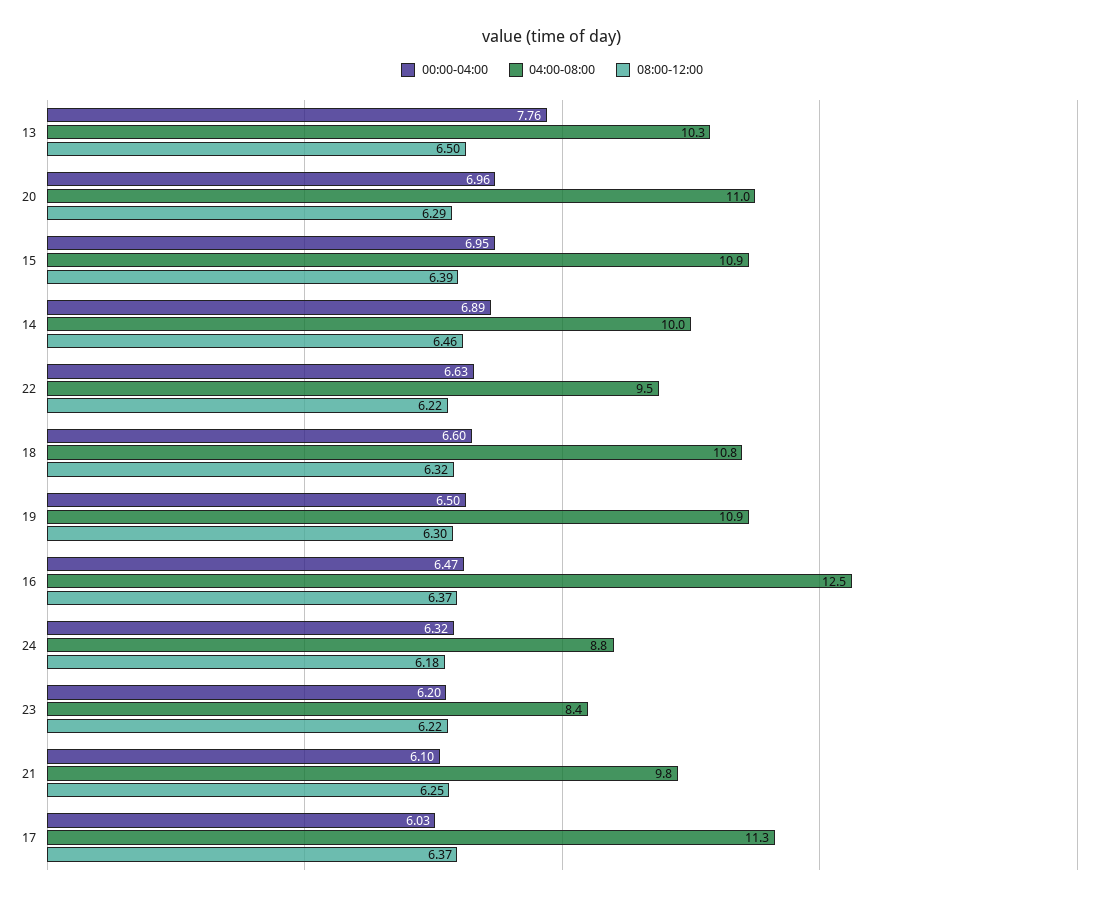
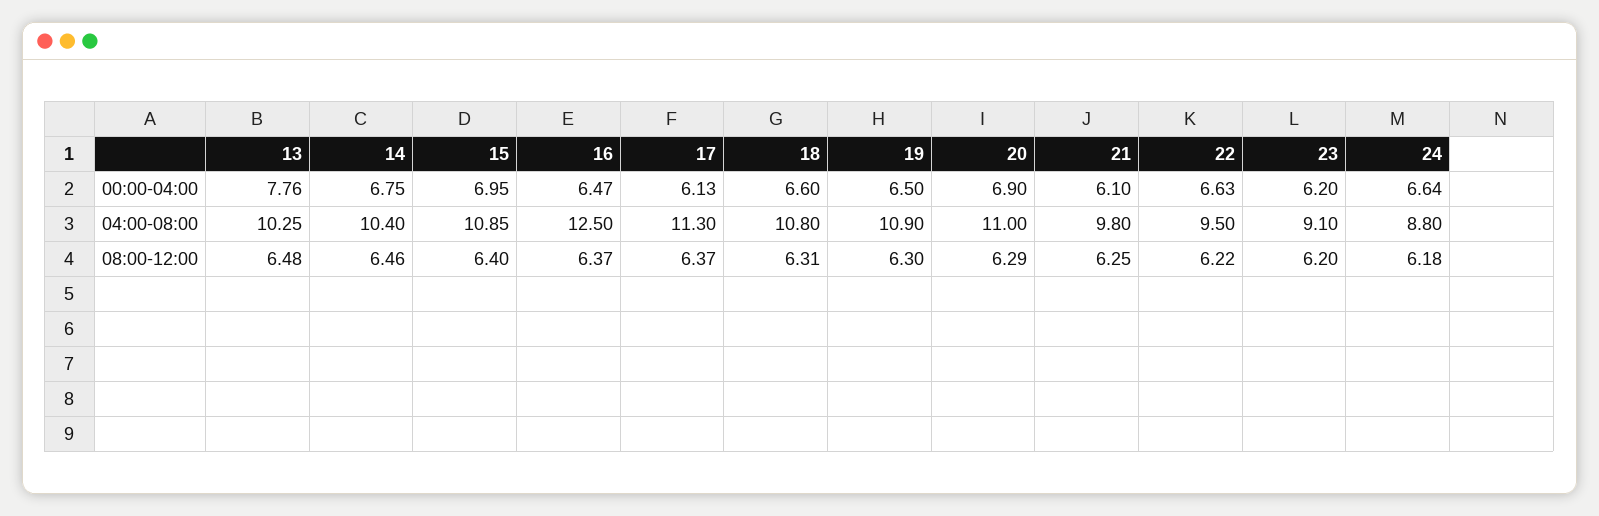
08:00-12:00, 13: 6.5 -> 6.48
00:00-04:00, 20: 6.96 -> 6.9
08:00-12:00, 15: 6.39 -> 6.4
00:00-04:00, 14: 6.89 -> 6.75
04:00-08:00, 14: 10 -> 10.4
08:00-12:00, 18: 6.32 -> 6.31
00:00-04:00, 24: 6.32 -> 6.64
04:00-08:00, 23: 8.4 -> 9.1
08:00-12:00, 23: 6.22 -> 6.2
00:00-04:00, 17: 6.03 -> 6.13

